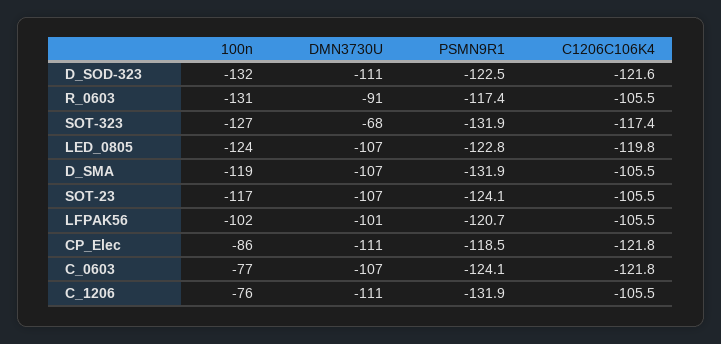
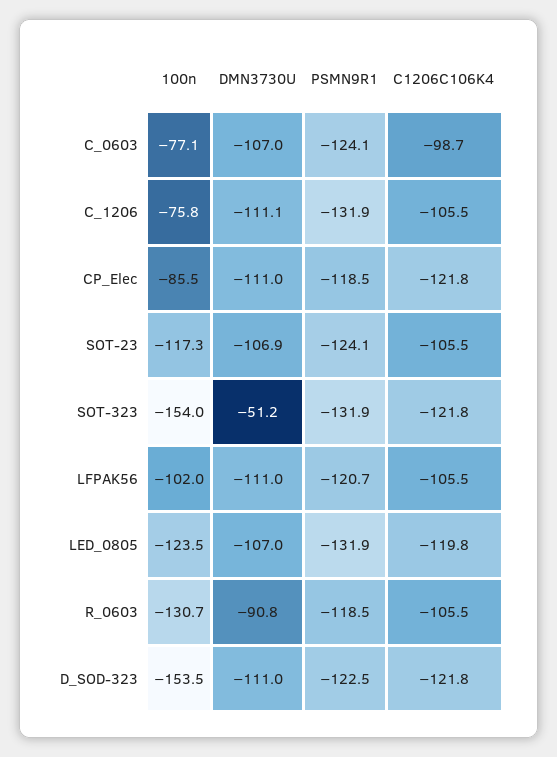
100n, D_SOD-323: -132 -> -153.5
C1206C106K4, D_SOD-323: -121.6 -> -121.8
PSMN9R1, R_0603: -117.4 -> -118.5
100n, SOT-323: -127 -> -154
DMN3730U, SOT-323: -68 -> -51.2
C1206C106K4, SOT-323: -117.4 -> -121.8
PSMN9R1, LED_0805: -122.8 -> -131.9
100n, D_SMA: -119 -> none
DMN3730U, D_SMA: -107 -> none
PSMN9R1, D_SMA: -131.9 -> none
C1206C106K4, D_SMA: -105.5 -> none
DMN3730U, LFPAK56: -101 -> -111
C1206C106K4, C_0603: -121.8 -> -98.7

